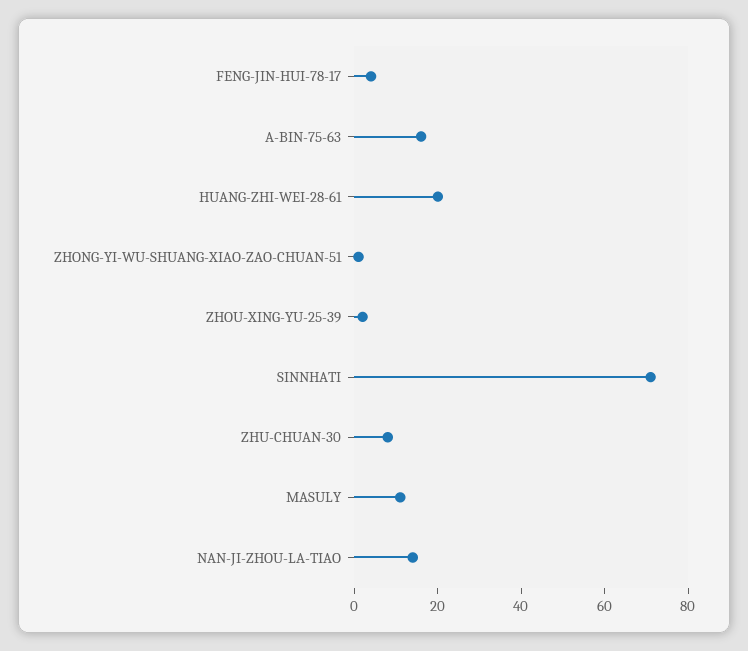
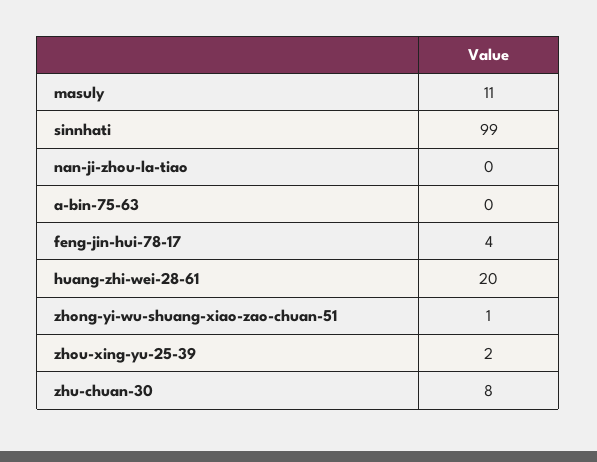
A-BIN-75-63: 15 -> 0
SINNHATI: 70 -> 99
NAN-JI-ZHOU-LA-TIAO: 15 -> 0

